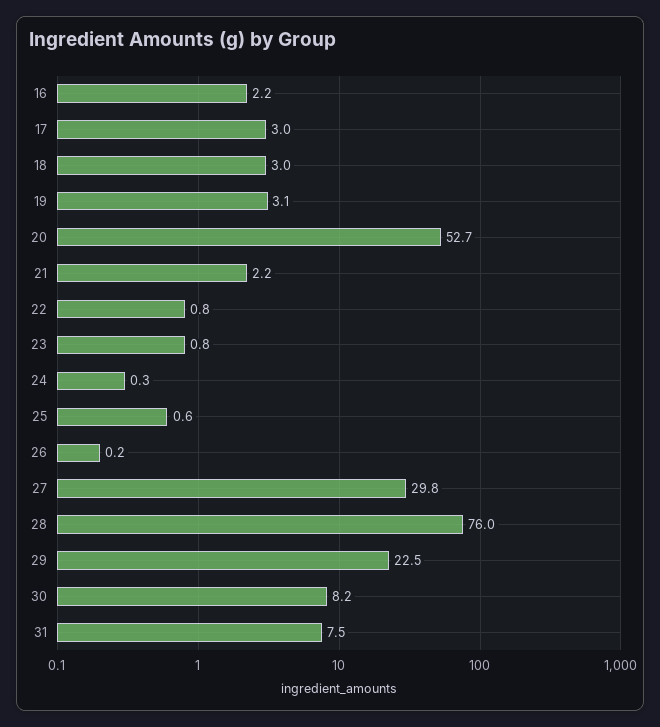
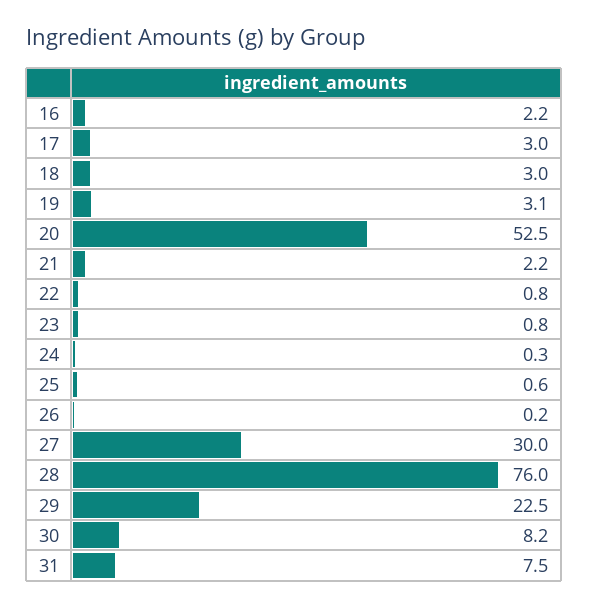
20: 52.7 -> 52.5
27: 29.8 -> 30

